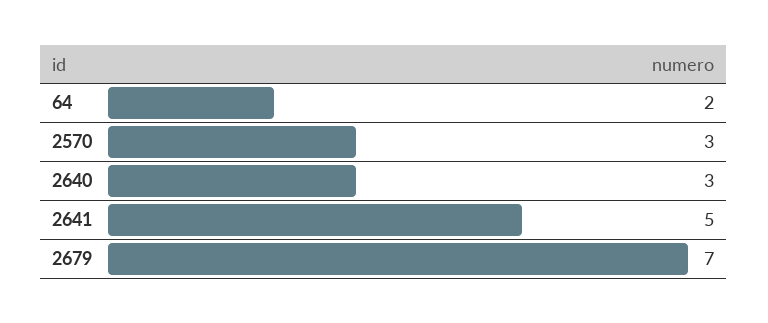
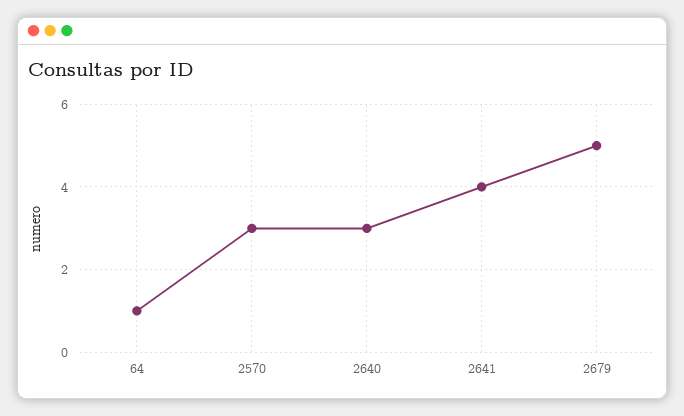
64: 2 -> 1
2641: 5 -> 4
2679: 7 -> 5

